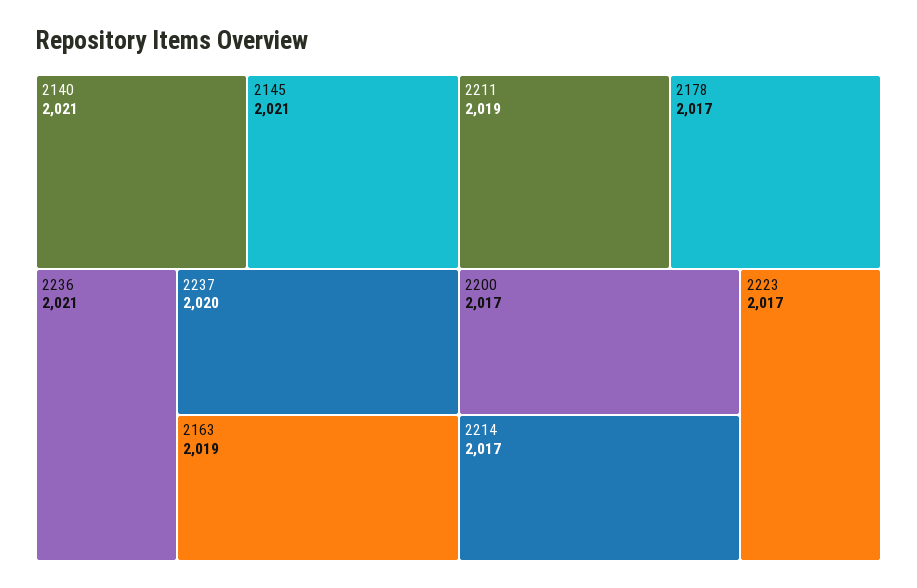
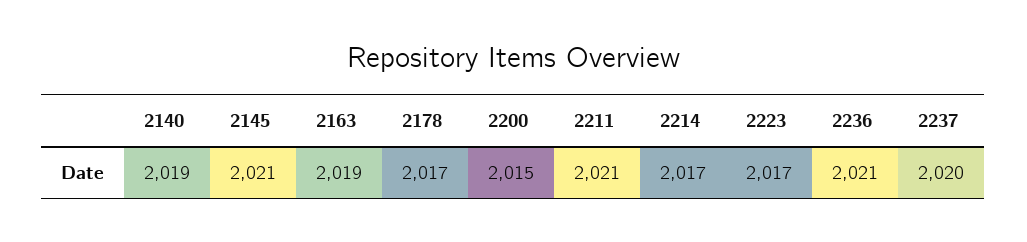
2140: 2021 -> 2019
2211: 2019 -> 2021
2200: 2017 -> 2015

